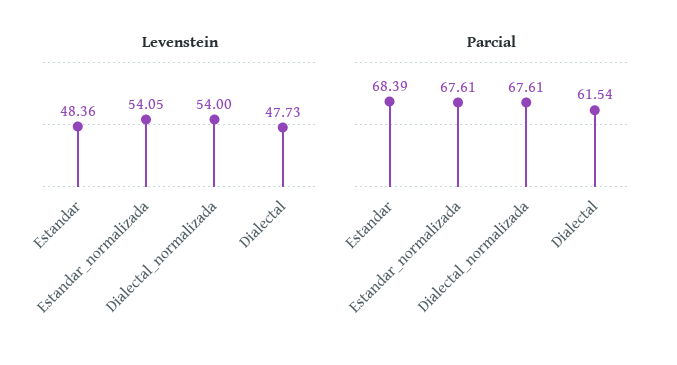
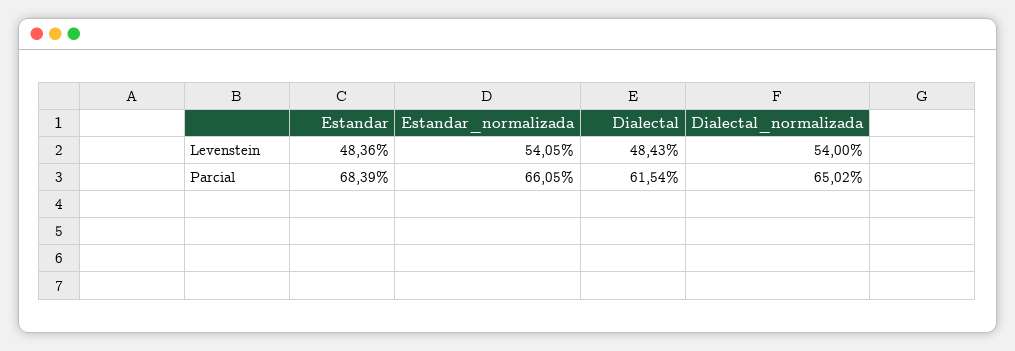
Levenstein, Dialectal: 47.73 -> 48.43
Parcial, Estandar_normalizada: 67.61 -> 66.05
Parcial, Dialectal_normalizada: 67.61 -> 65.02

